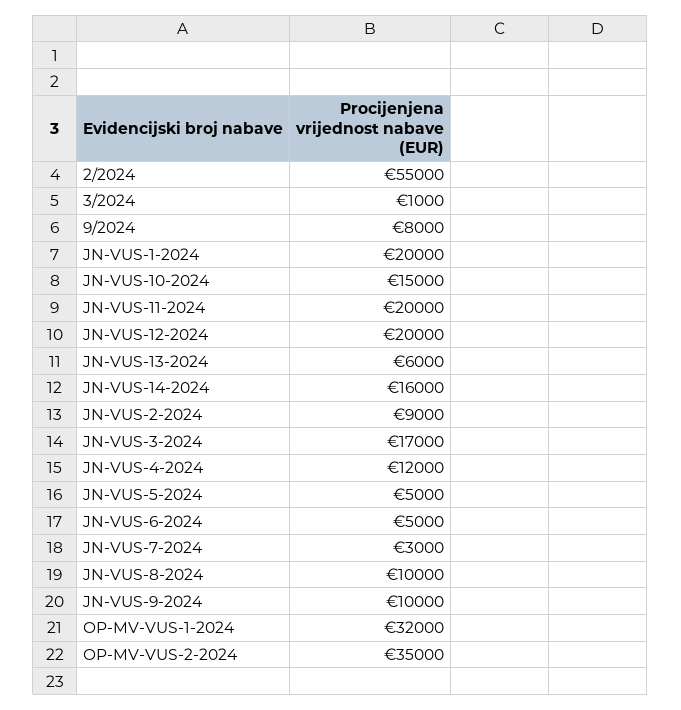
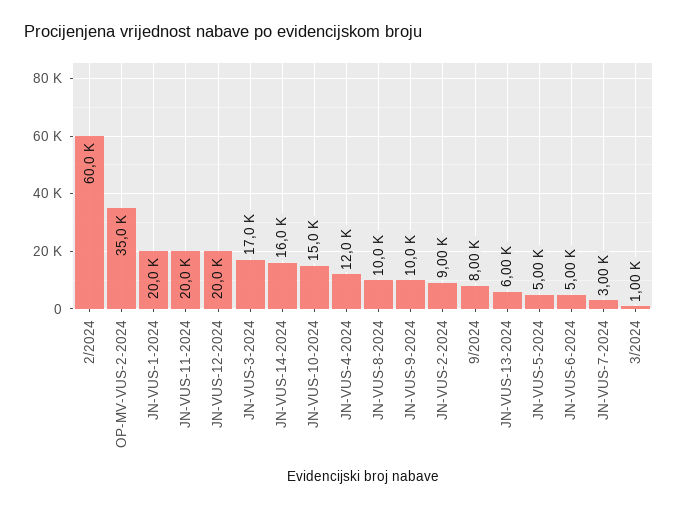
2/2024: 55000 -> 60000
OP-MV-VUS-1-2024: 32000 -> none

